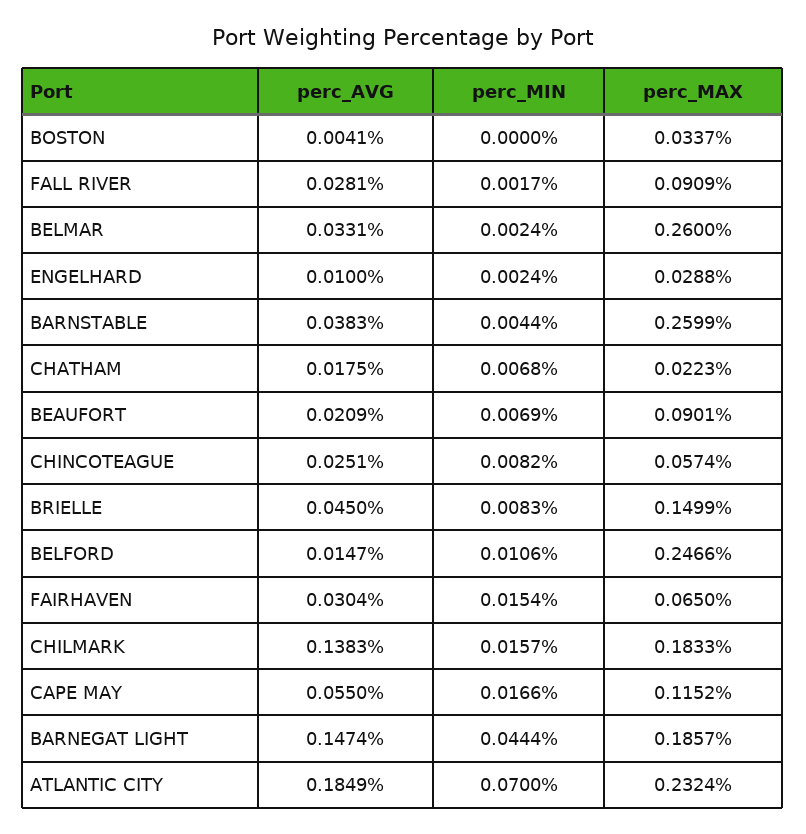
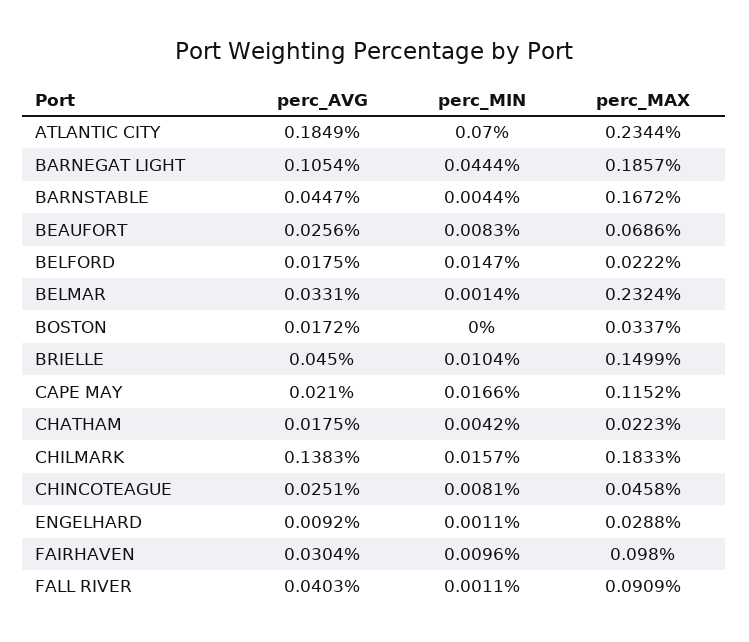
perc_AVG, BOSTON: 0.0041 -> 0.0172
perc_AVG, FALL RIVER: 0.0281 -> 0.0403
perc_MIN, FALL RIVER: 0.0017 -> 0.0011
perc_MIN, BELMAR: 0.0024 -> 0.0014
perc_MAX, BELMAR: 0.26 -> 0.2324
perc_AVG, ENGELHARD: 0.01 -> 0.0092
perc_MIN, ENGELHARD: 0.0024 -> 0.0011
perc_AVG, BARNSTABLE: 0.0383 -> 0.0447
perc_MAX, BARNSTABLE: 0.2599 -> 0.1672
perc_MIN, CHATHAM: 0.0068 -> 0.0042
perc_AVG, BEAUFORT: 0.0209 -> 0.0256
perc_MIN, BEAUFORT: 0.0069 -> 0.0083
perc_MAX, BEAUFORT: 0.0901 -> 0.0686
perc_MIN, CHINCOTEAGUE: 0.0082 -> 0.0081
perc_MAX, CHINCOTEAGUE: 0.0574 -> 0.0458
perc_MIN, BRIELLE: 0.0083 -> 0.0104
perc_AVG, BELFORD: 0.0147 -> 0.0175
perc_MIN, BELFORD: 0.0106 -> 0.0147
perc_MAX, BELFORD: 0.2466 -> 0.0222
perc_MIN, FAIRHAVEN: 0.0154 -> 0.0096
perc_MAX, FAIRHAVEN: 0.065 -> 0.098
perc_AVG, CAPE MAY: 0.055 -> 0.021
perc_AVG, BARNEGAT LIGHT: 0.1474 -> 0.1054
perc_MAX, ATLANTIC CITY: 0.2324 -> 0.2344

